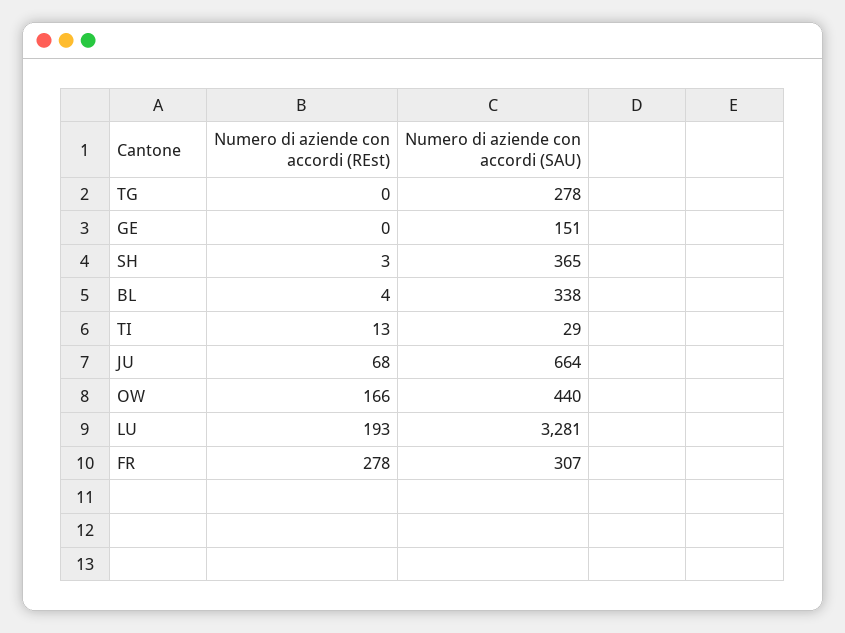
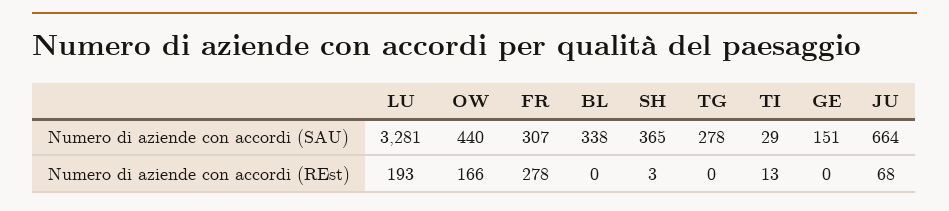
Numero di aziende con accordi (REst), BL: 4 -> 0

